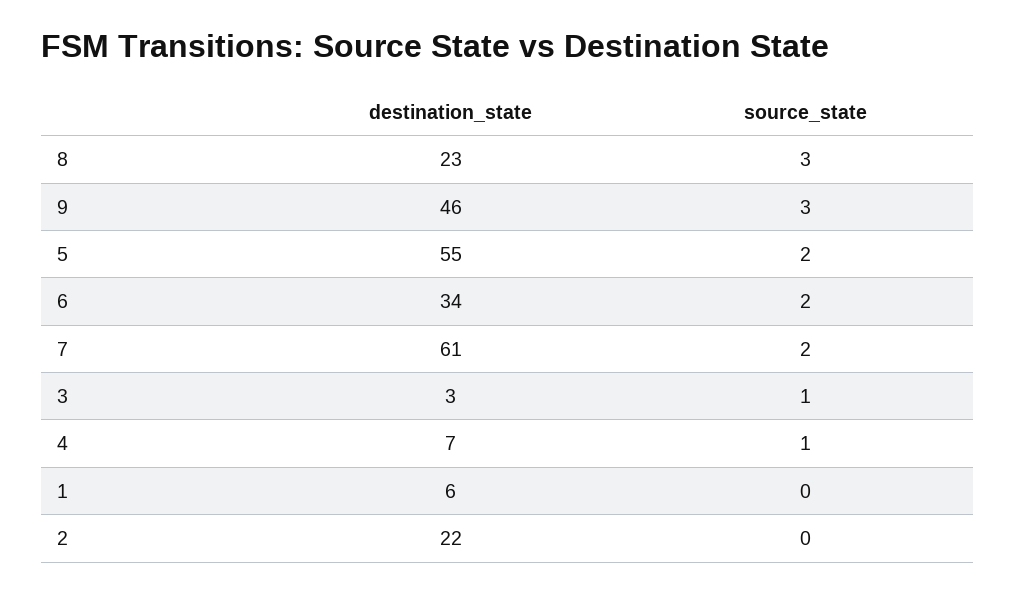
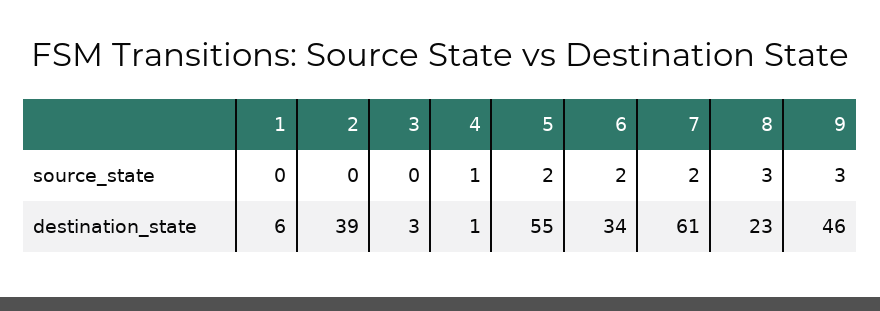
source_state, 3: 1 -> 0
destination_state, 4: 7 -> 1
destination_state, 2: 22 -> 39

